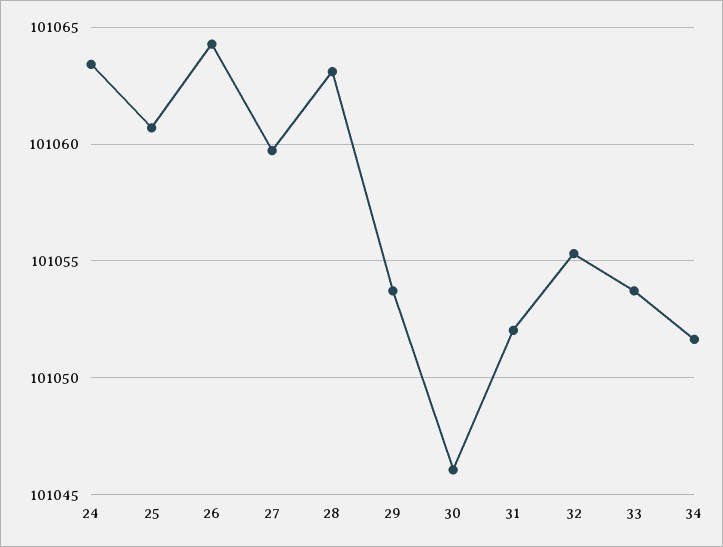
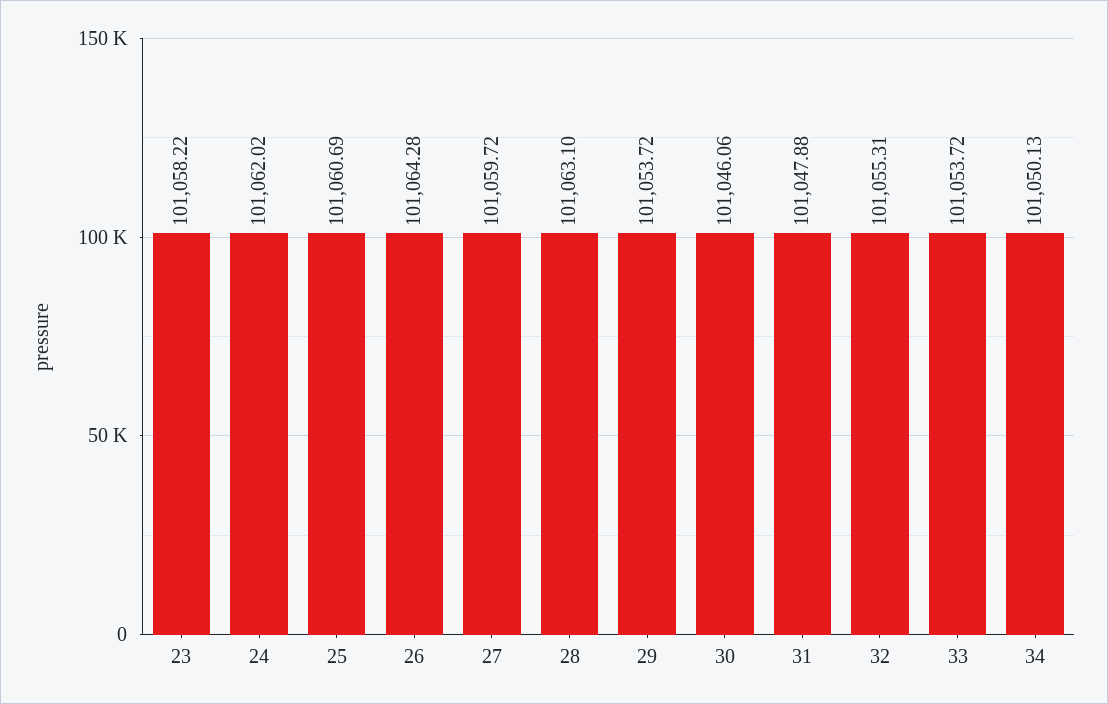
24: 101063.5 -> 101062.02
31: 101052 -> 101047.88
34: 101051.5 -> 101050.13
23: none -> 101058.22

